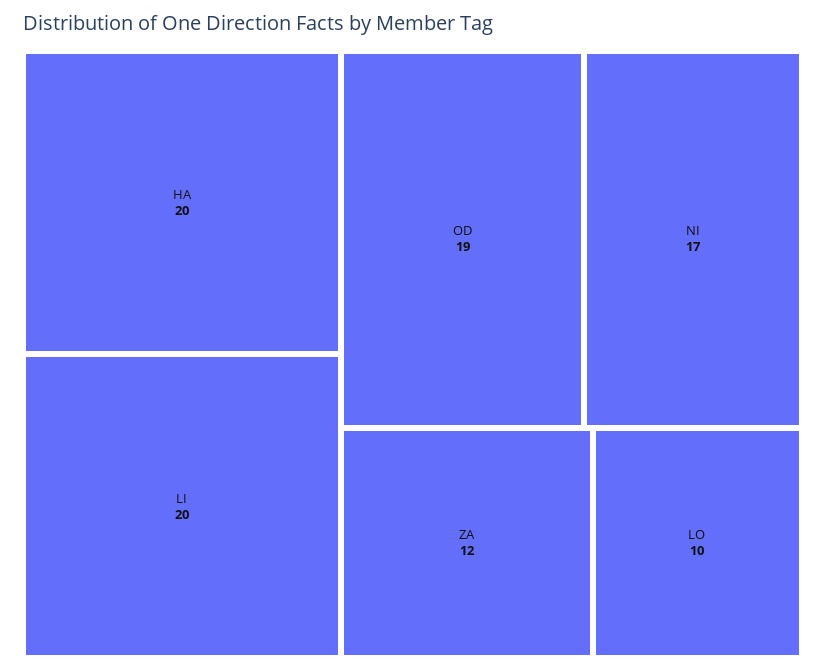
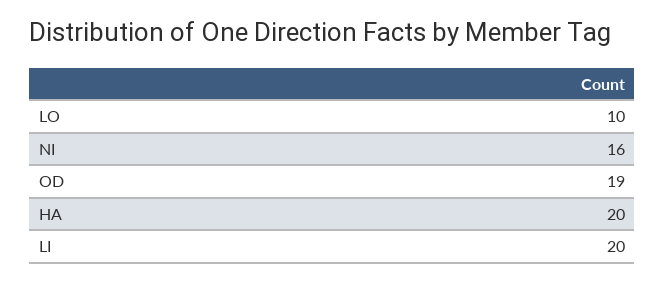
NI: 17 -> 16
ZA: 12 -> none

